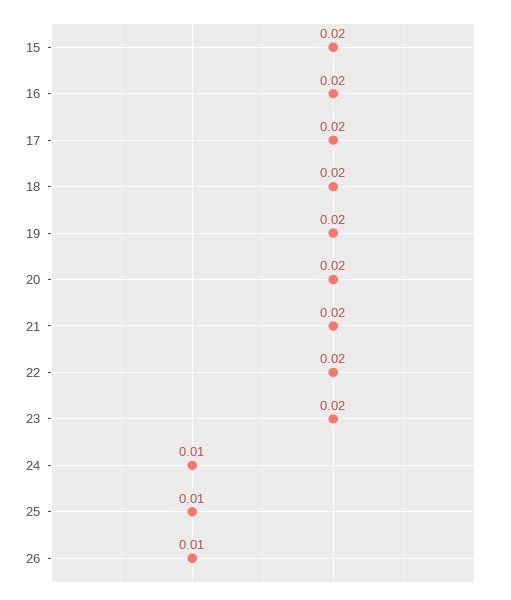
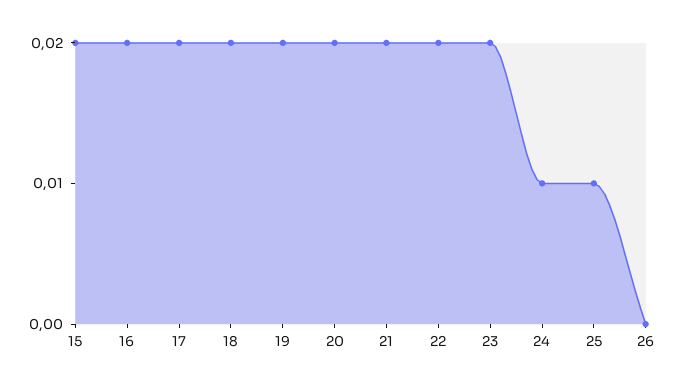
26: 0.01 -> 0

